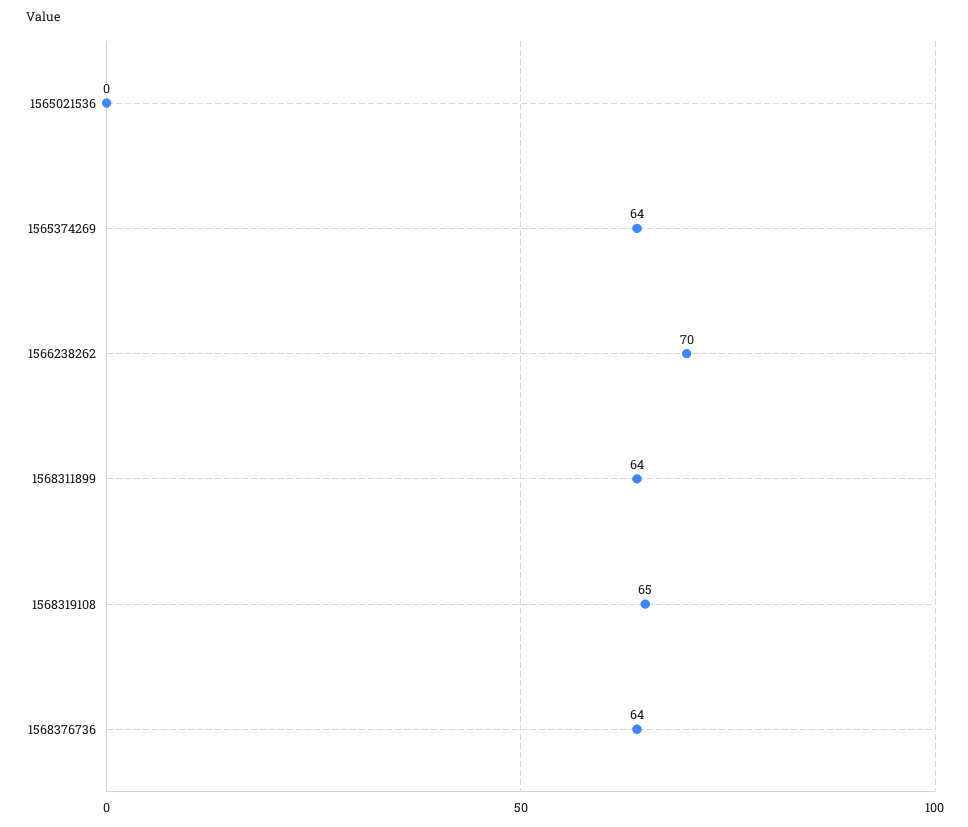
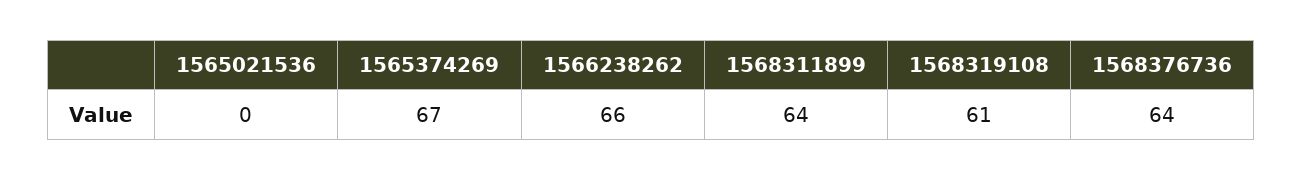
1565374269: 64 -> 67
1566238262: 70 -> 66
1568319108: 65 -> 61

